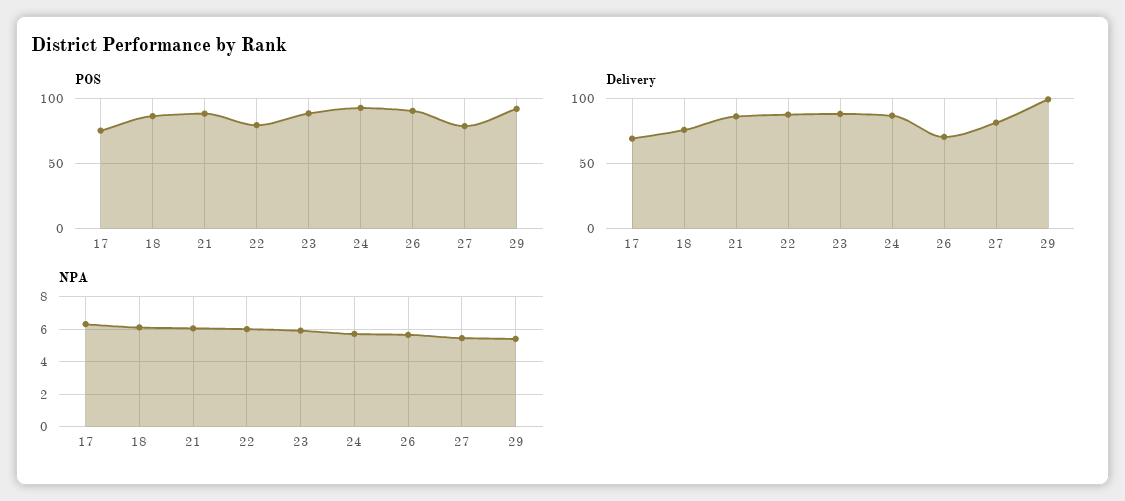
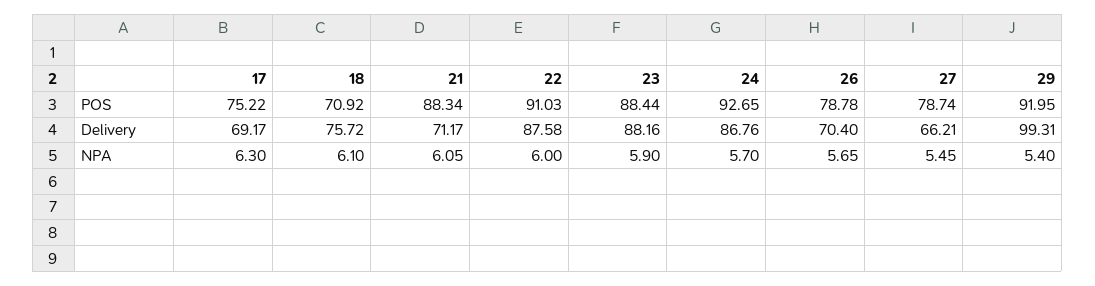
POS, 18: 85 -> 70.92
POS, 22: 80 -> 91.03
POS, 26: 90 -> 78.78
Delivery, 21: 85 -> 71.17
Delivery, 27: 80 -> 66.21

